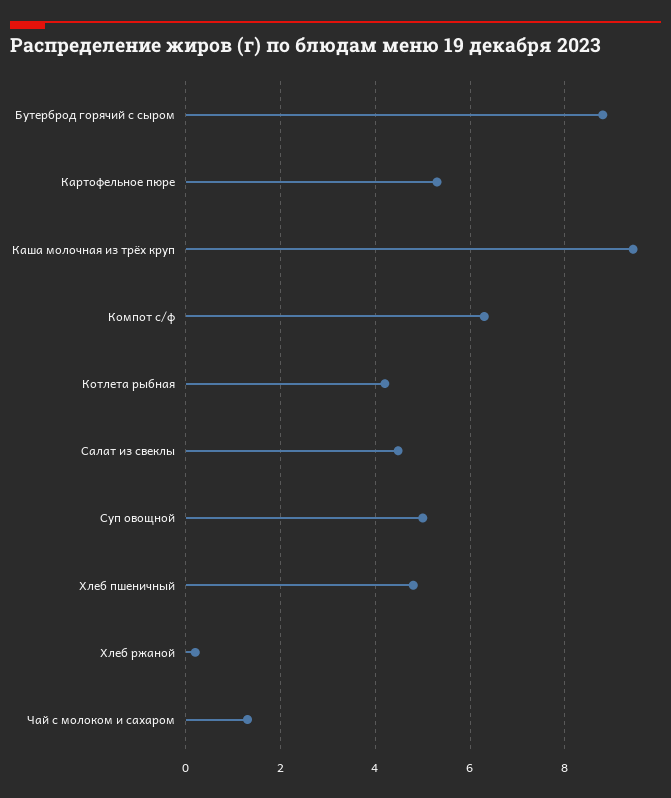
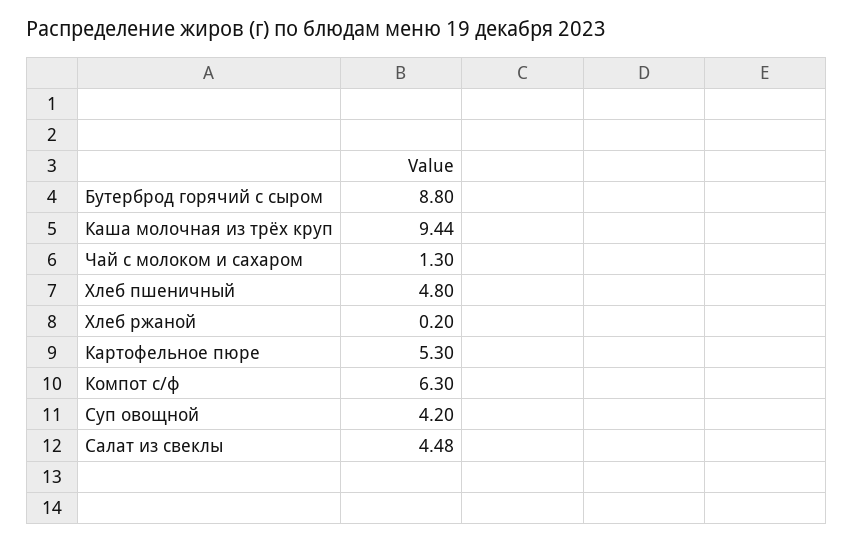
Котлета рыбная: 4.2 -> none
Суп овощной: 5 -> 4.2

